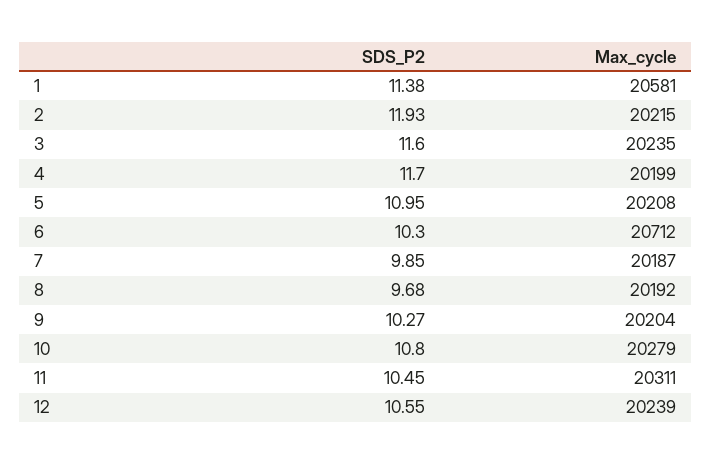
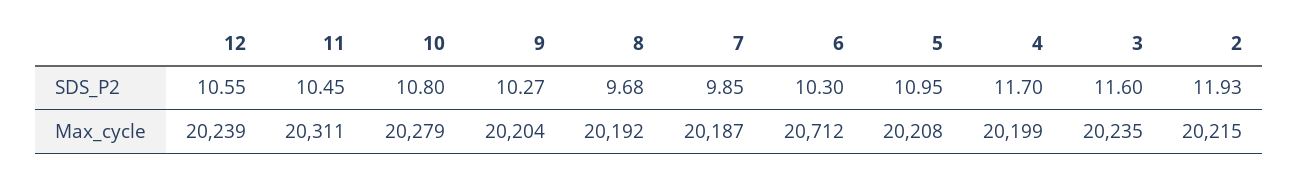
SDS_P2, 1: 11.38 -> none
Max_cycle, 1: 20581 -> none

